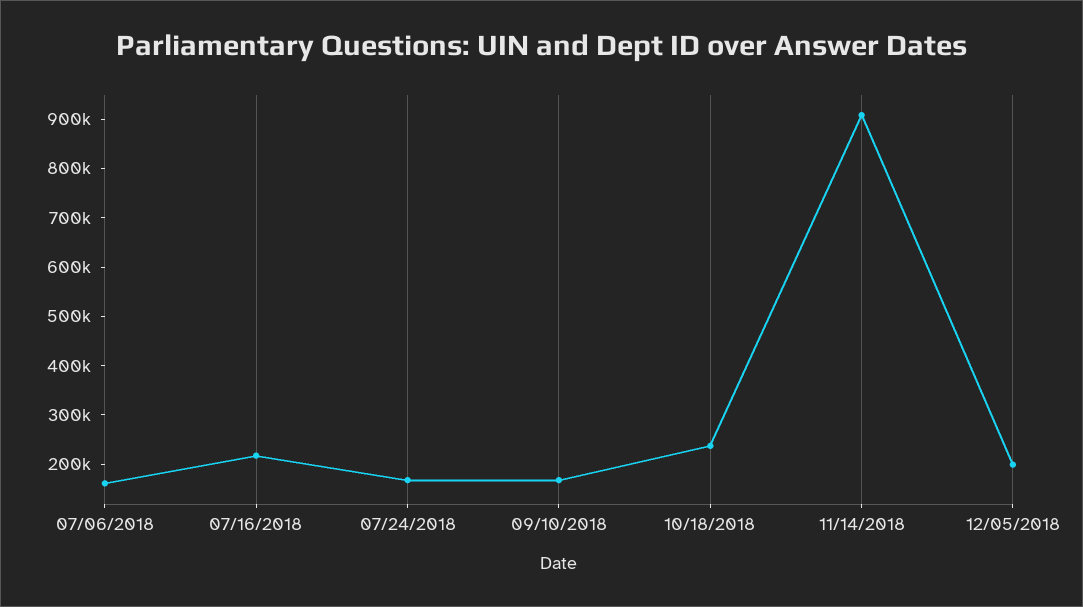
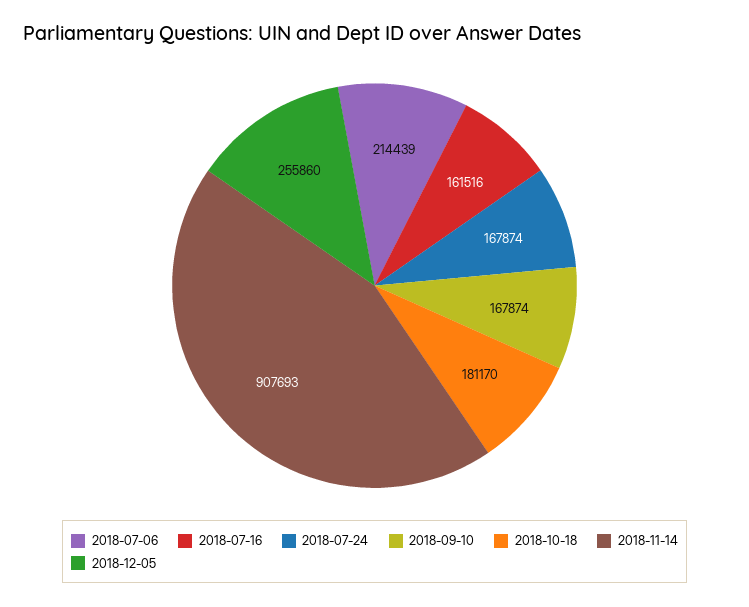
07/06/2018: 160000 -> 214439
07/16/2018: 220000 -> 161516
10/18/2018: 240000 -> 181170
12/05/2018: 200000 -> 255860

